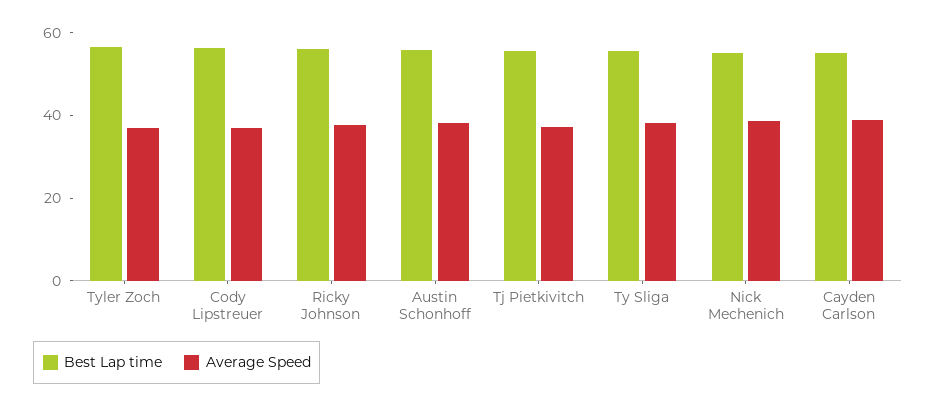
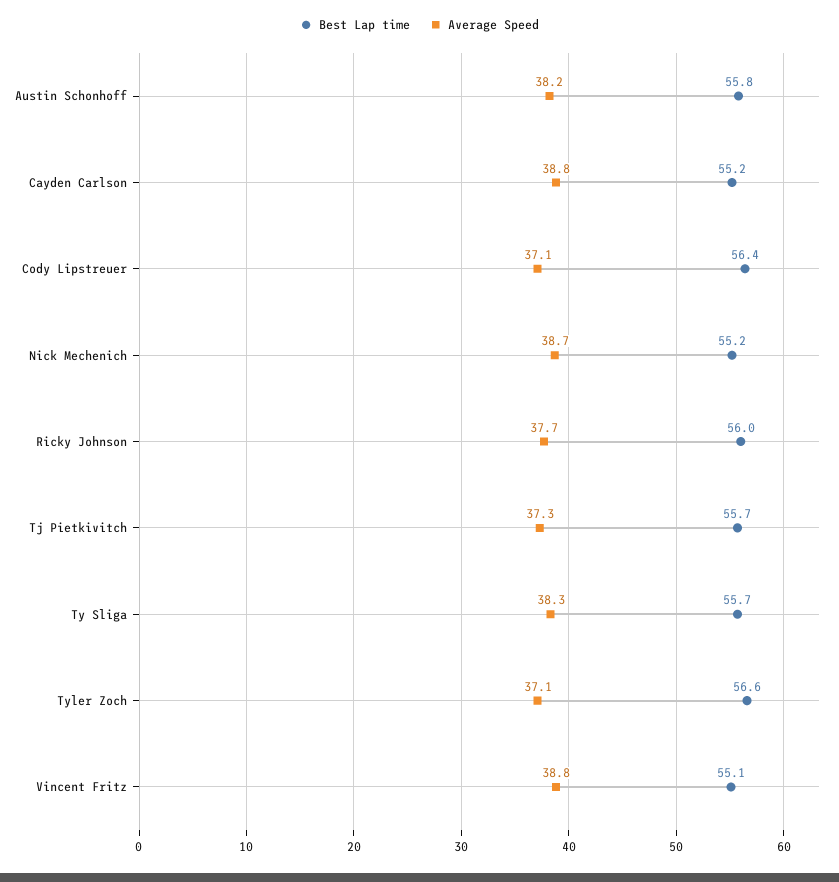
Best Lap time, Vincent Fritz: none -> 55.1
Average Speed, Vincent Fritz: none -> 38.8

